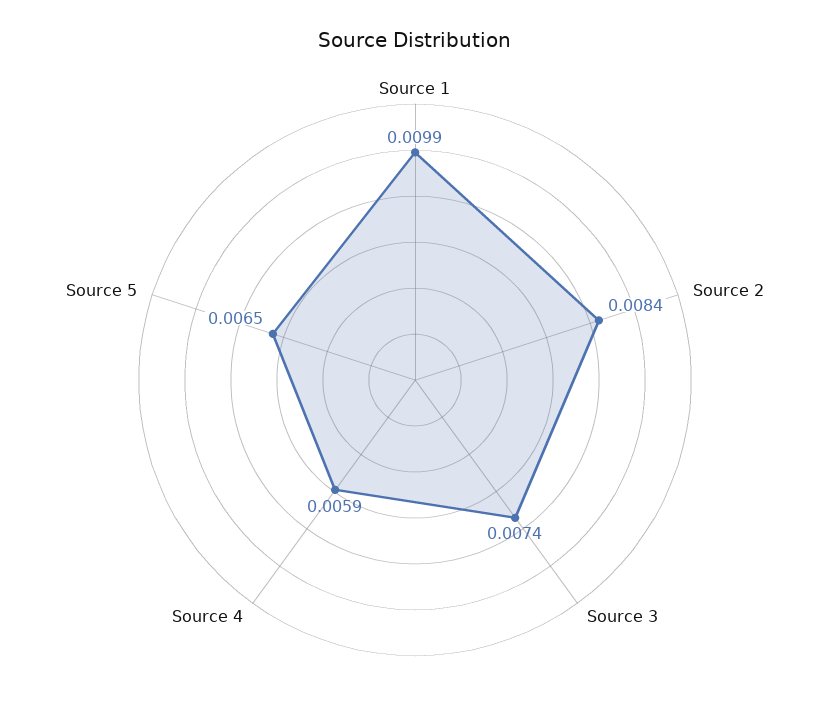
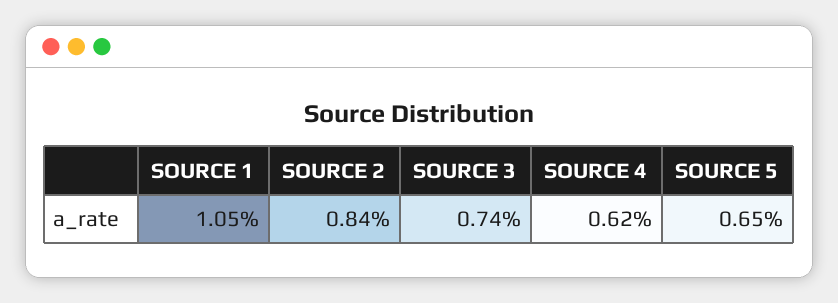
Source 1: 0.0099 -> 0.0105
Source 4: 0.0059 -> 0.0062

